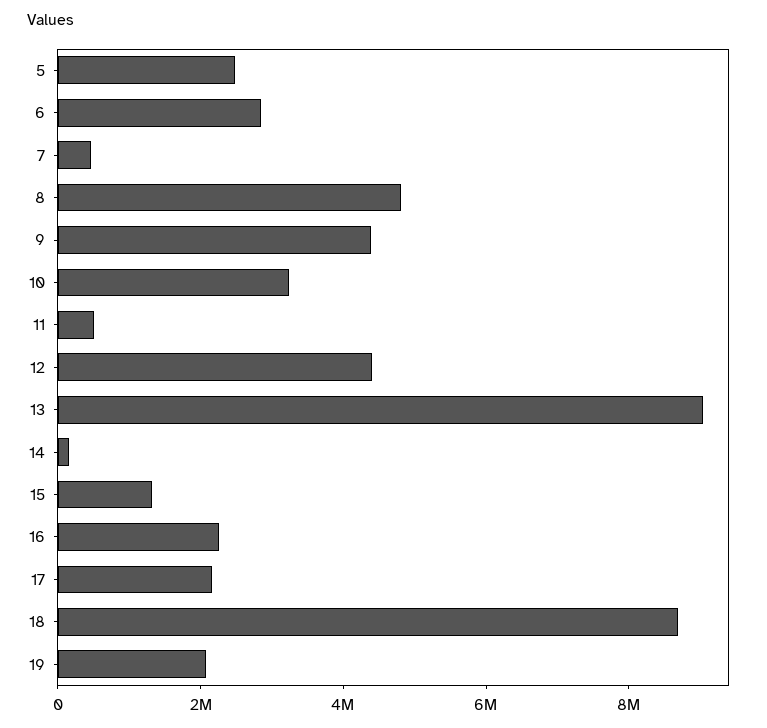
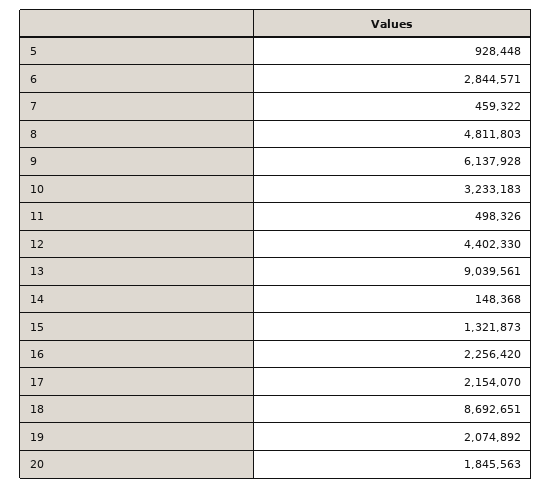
5: 2500000 -> 928448
9: 4500000 -> 6137928
20: none -> 1845563

